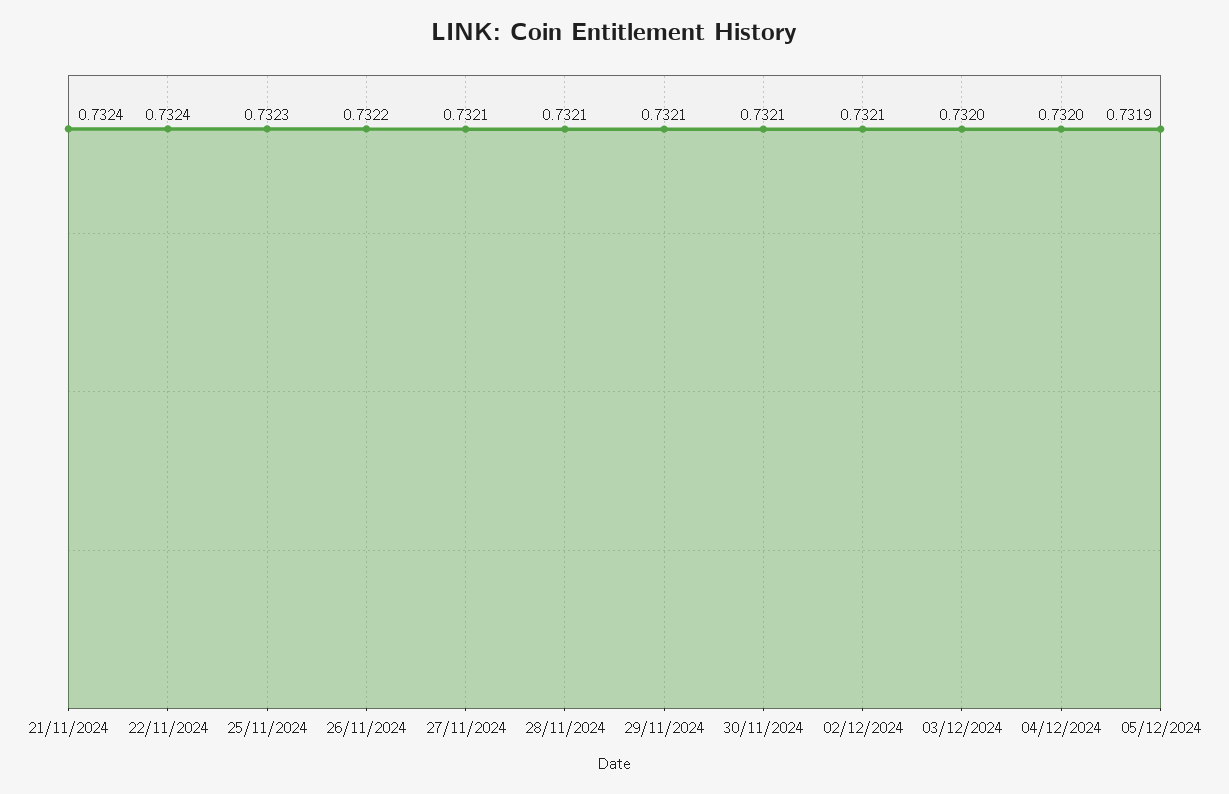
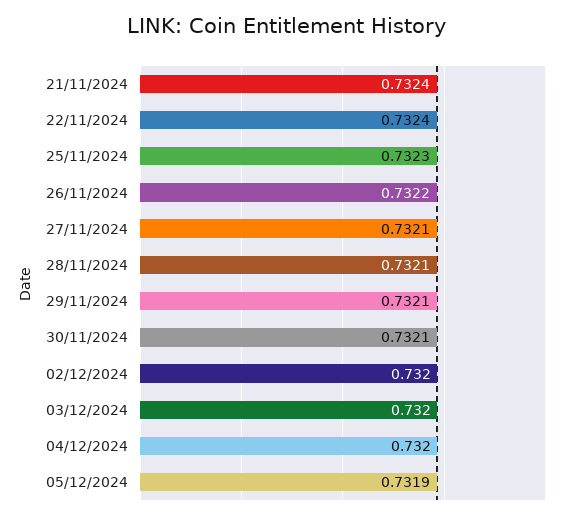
02/12/2024: 0.7321 -> 0.732

